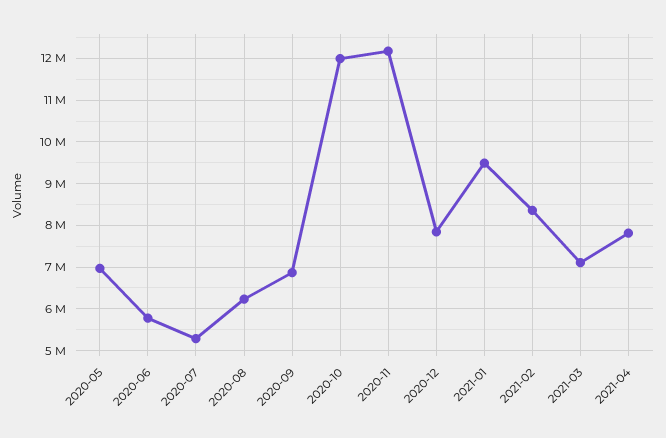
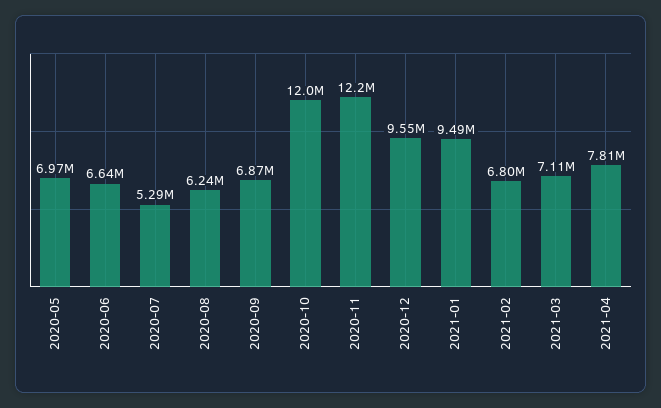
2020-06: 5800000 -> 6640000
2020-12: 7800000 -> 9550000
2021-02: 8400000 -> 6800000

